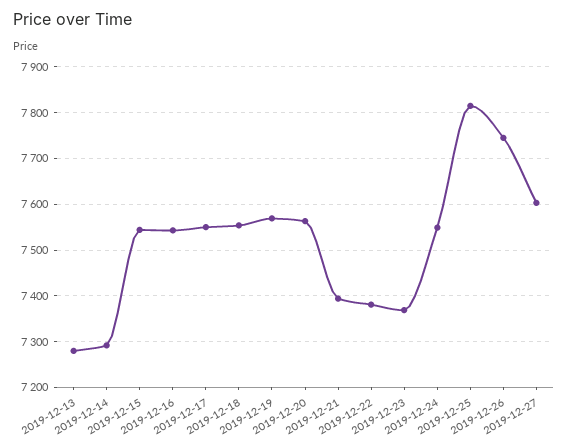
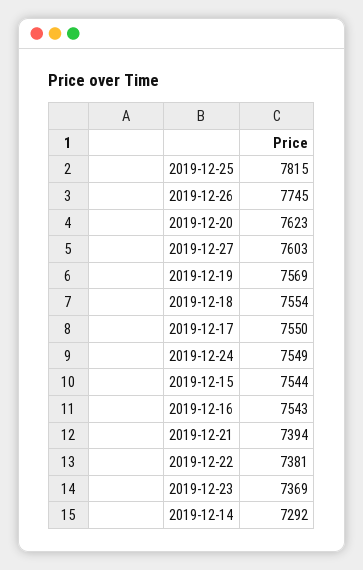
2019-12-13: 7280 -> none
2019-12-20: 7560 -> 7623

